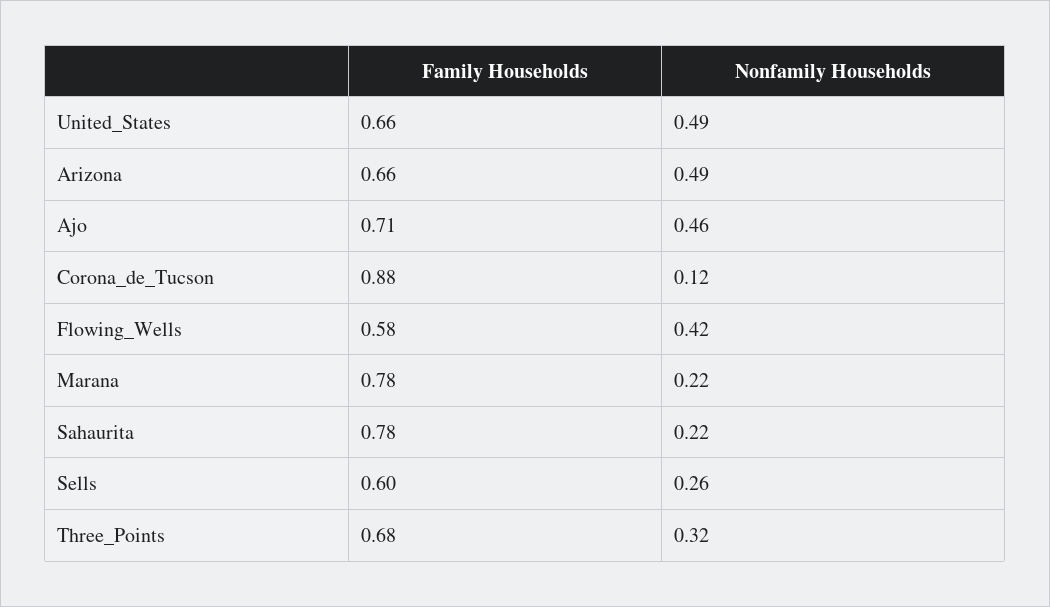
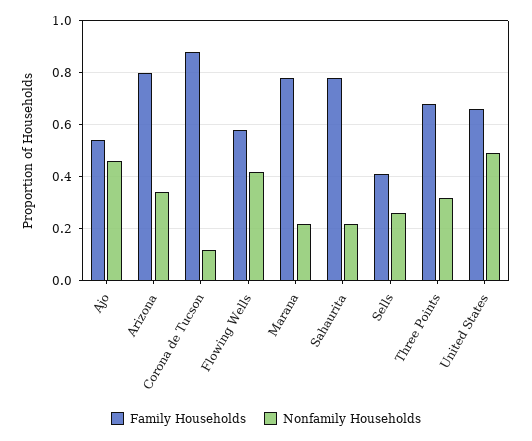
Family Households, Arizona: 0.66 -> 0.8
Nonfamily Households, Arizona: 0.49 -> 0.35
Family Households, Ajo: 0.71 -> 0.55
Family Households, Sells: 0.6 -> 0.4

